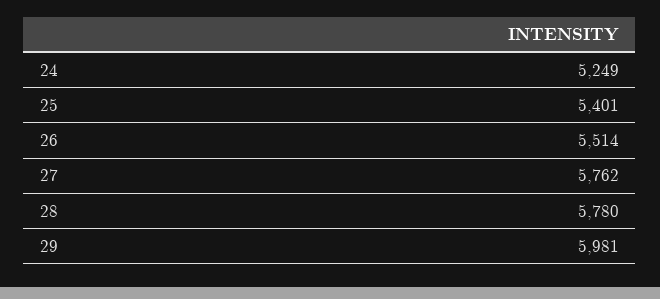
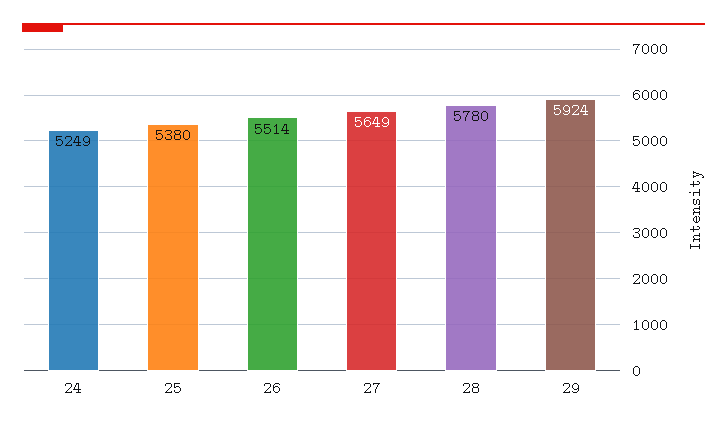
25: 5401 -> 5380
27: 5762 -> 5649
29: 5981 -> 5924

